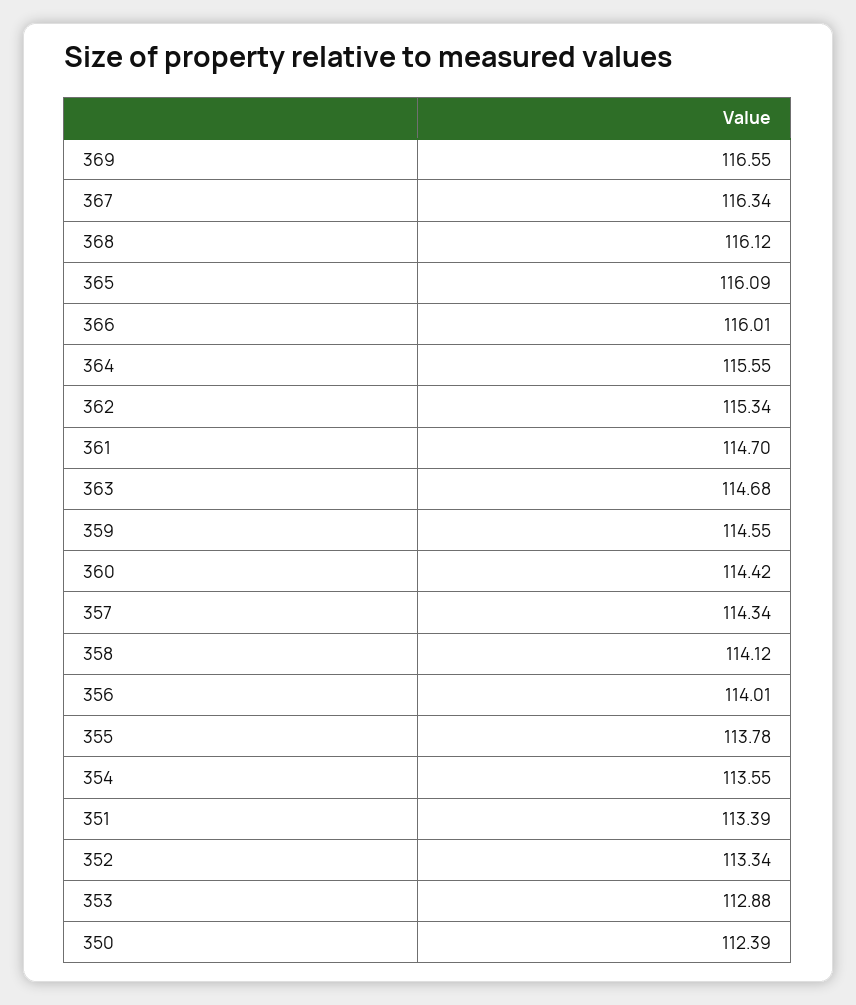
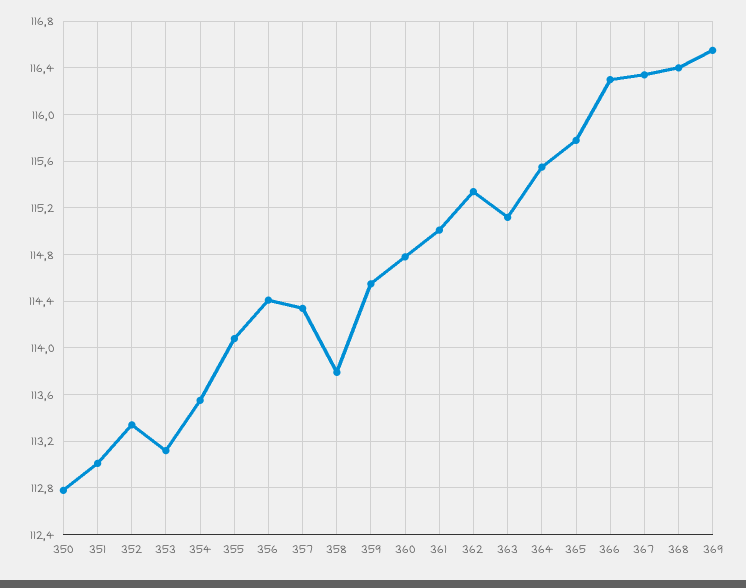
368: 116.12 -> 116.4
365: 116.09 -> 115.8
366: 116.01 -> 116.3
361: 114.7 -> 115
363: 114.68 -> 115.1
360: 114.42 -> 114.8
358: 114.12 -> 113.8
356: 114.01 -> 114.4
355: 113.78 -> 114.1
351: 113.39 -> 113
353: 112.88 -> 113.1
350: 112.39 -> 112.8

